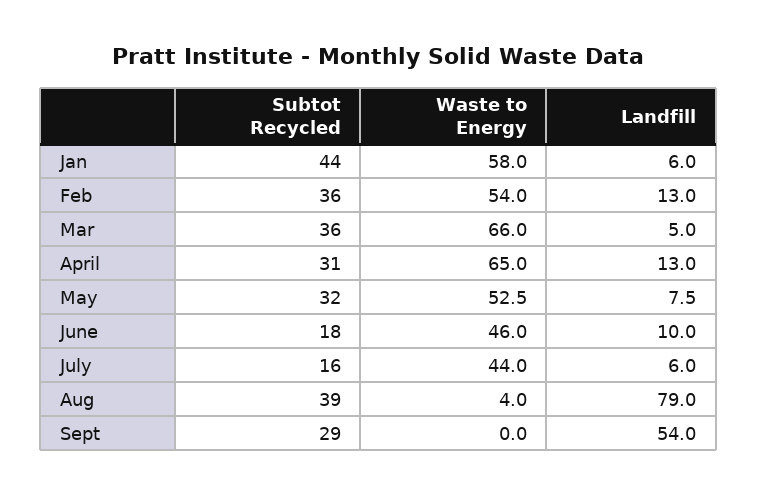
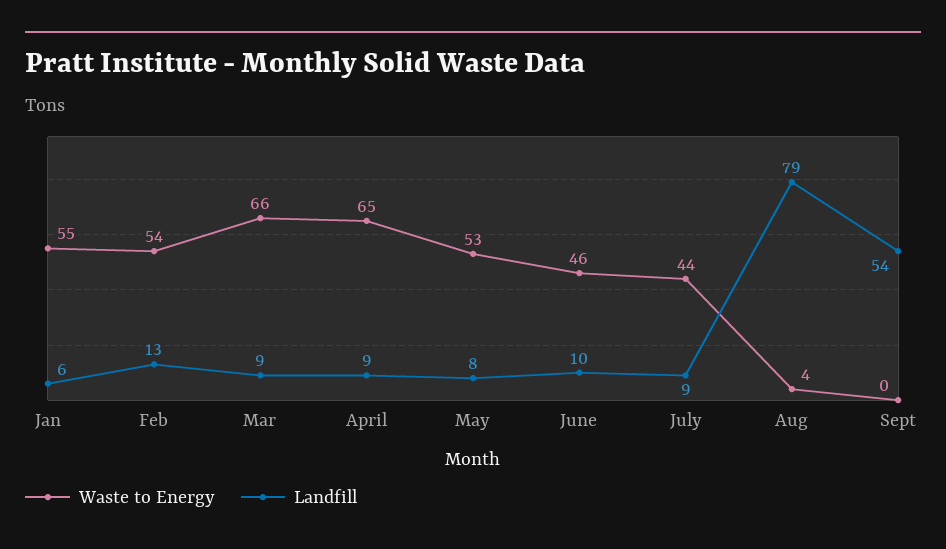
Subtot Recycled, Jan: 44 -> none
Waste to Energy, Jan: 58 -> 55
Subtot Recycled, Feb: 36 -> none
Subtot Recycled, Mar: 36 -> none
Landfill, Mar: 5 -> 9
Subtot Recycled, April: 31 -> none
Landfill, April: 13 -> 9
Subtot Recycled, May: 32 -> none
Subtot Recycled, June: 18 -> none
Subtot Recycled, July: 16 -> none
Landfill, July: 6 -> 9
Subtot Recycled, Aug: 39 -> none
Subtot Recycled, Sept: 29 -> none

